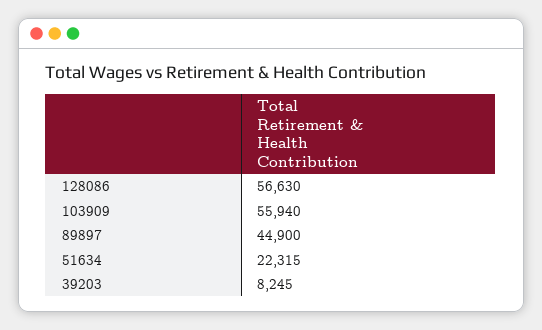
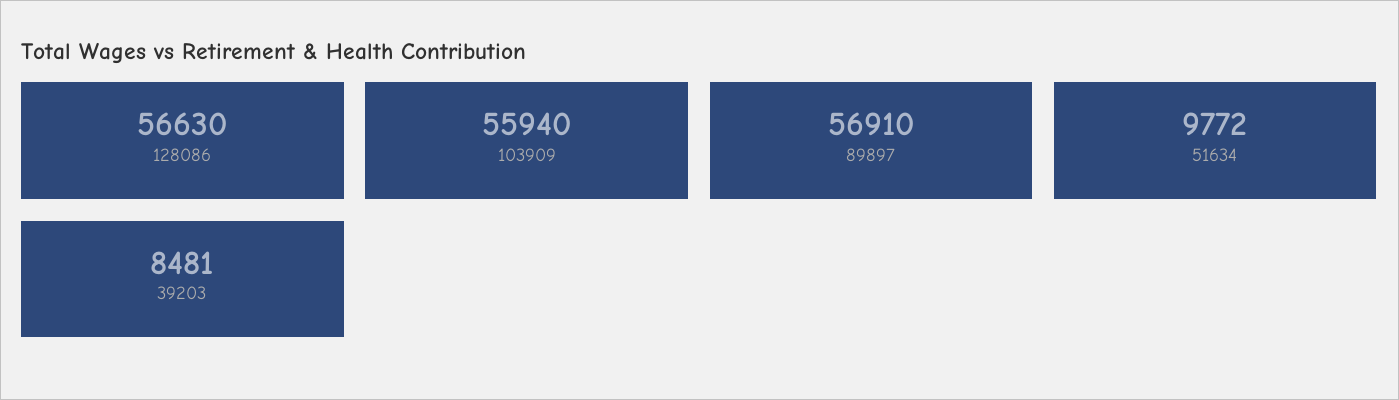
89897: 44900 -> 56910
51634: 22315 -> 9772
39203: 8245 -> 8481

